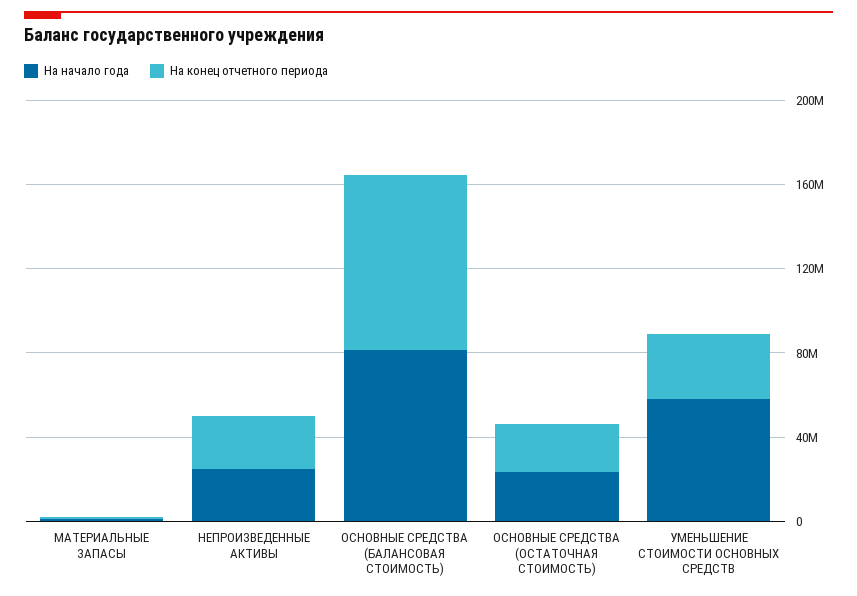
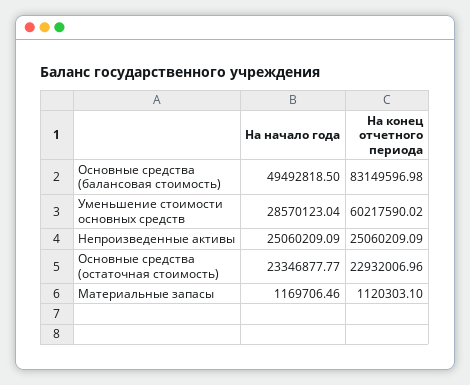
На начало года, ОСНОВНЫЕ СРЕДСТВА (БАЛАНСОВАЯ СТОИМОСТЬ): 80000000 -> 49492818.5
На начало года, УМЕНЬШЕНИЕ СТОИМОСТИ ОСНОВНЫХ СРЕДСТВ: 60000000 -> 28570123.04
На конец отчетного периода, УМЕНЬШЕНИЕ СТОИМОСТИ ОСНОВНЫХ СРЕДСТВ: 30000000 -> 60217590.02

